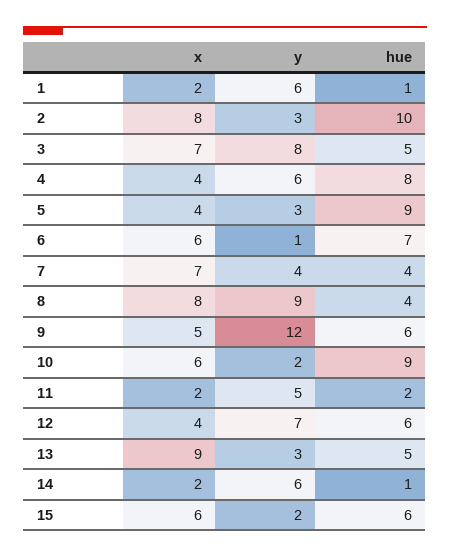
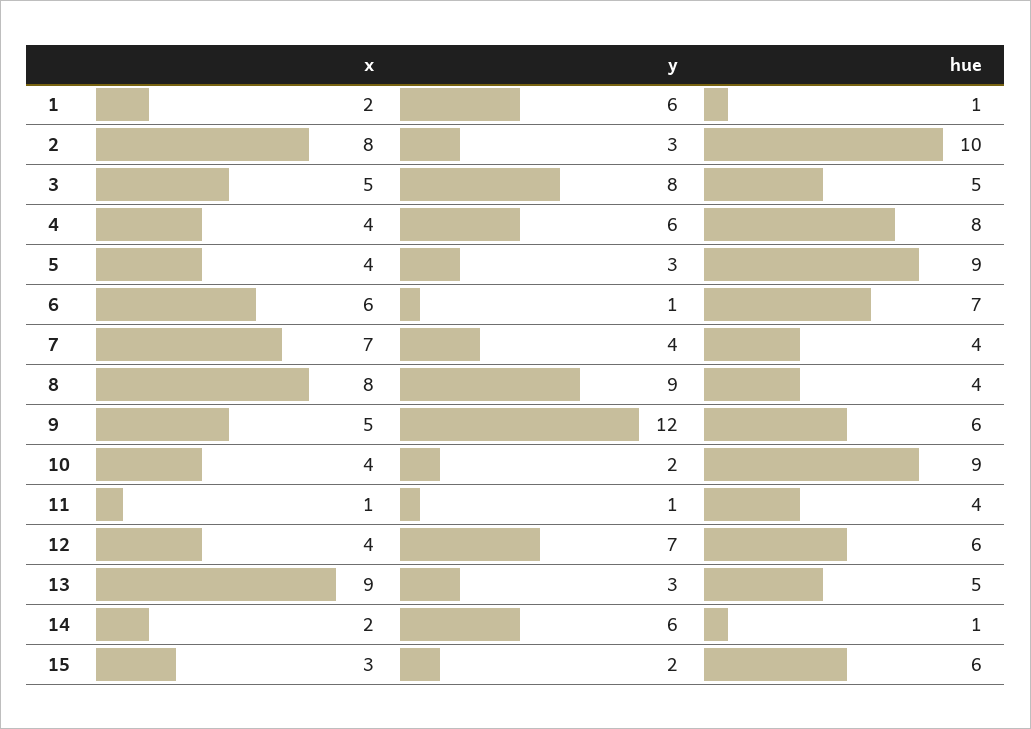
x, 3: 7 -> 5
x, 10: 6 -> 4
x, 11: 2 -> 1
y, 11: 5 -> 1
hue, 11: 2 -> 4
x, 15: 6 -> 3

